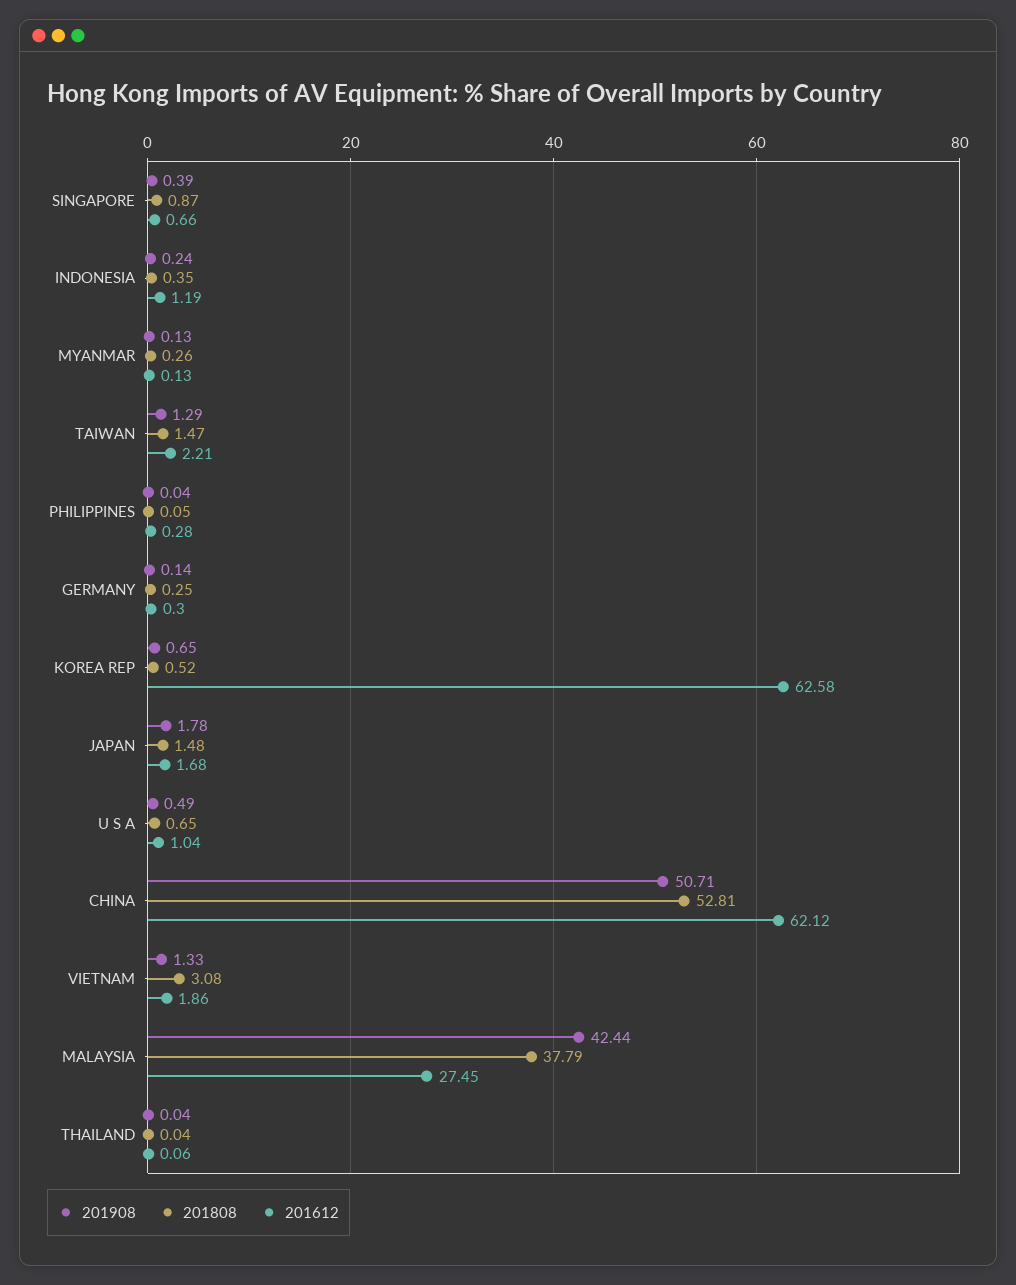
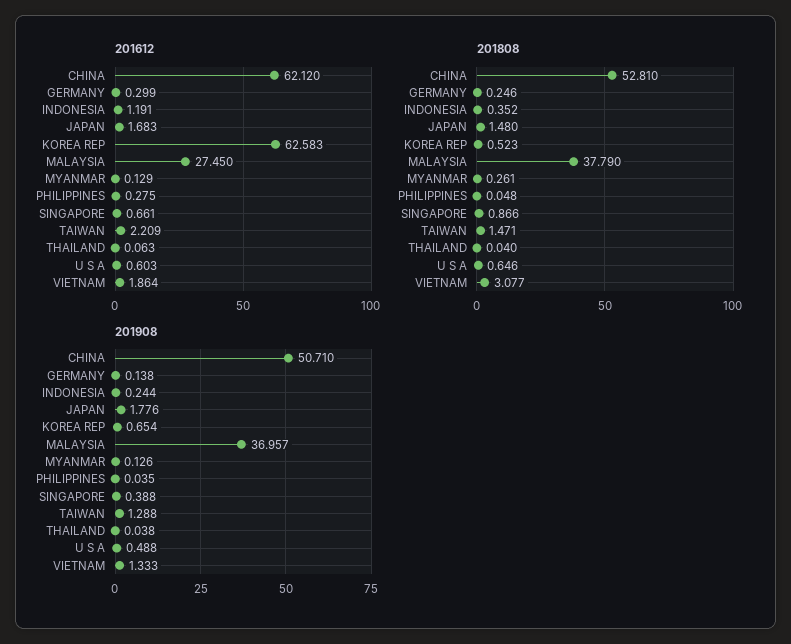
201612, U S A: 1.04 -> 0.603
201908, MALAYSIA: 42.44 -> 36.957

